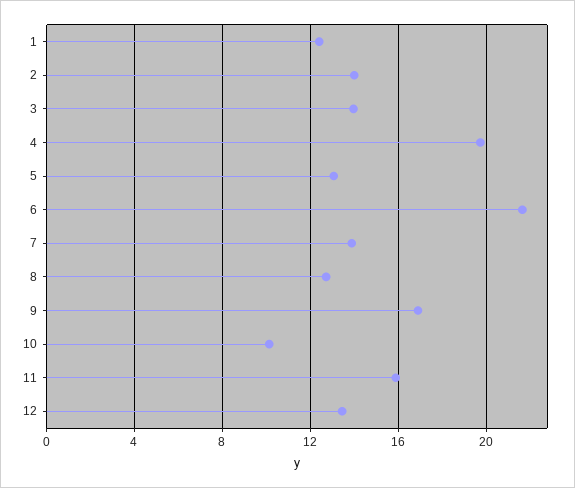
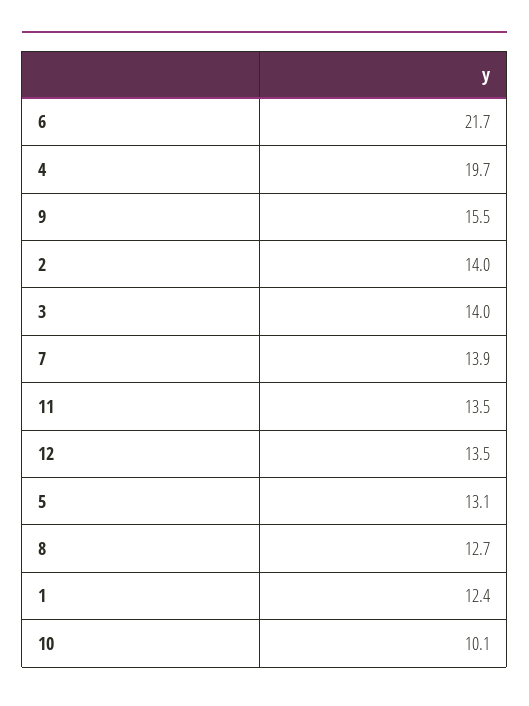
9: 17 -> 15.5
11: 16 -> 13.5

